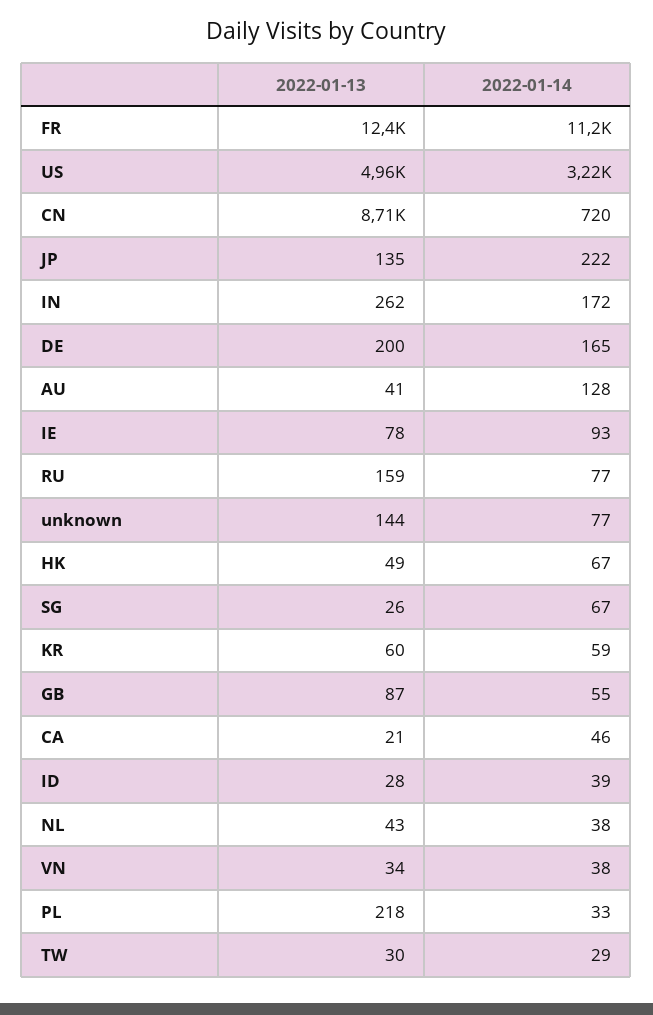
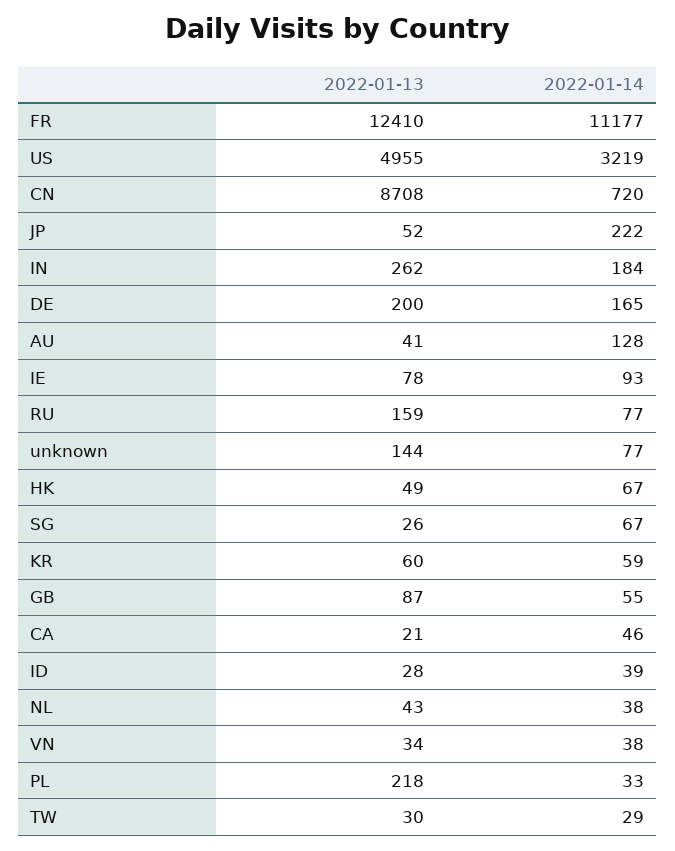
2022-01-13, JP: 135 -> 52
2022-01-14, IN: 172 -> 184

